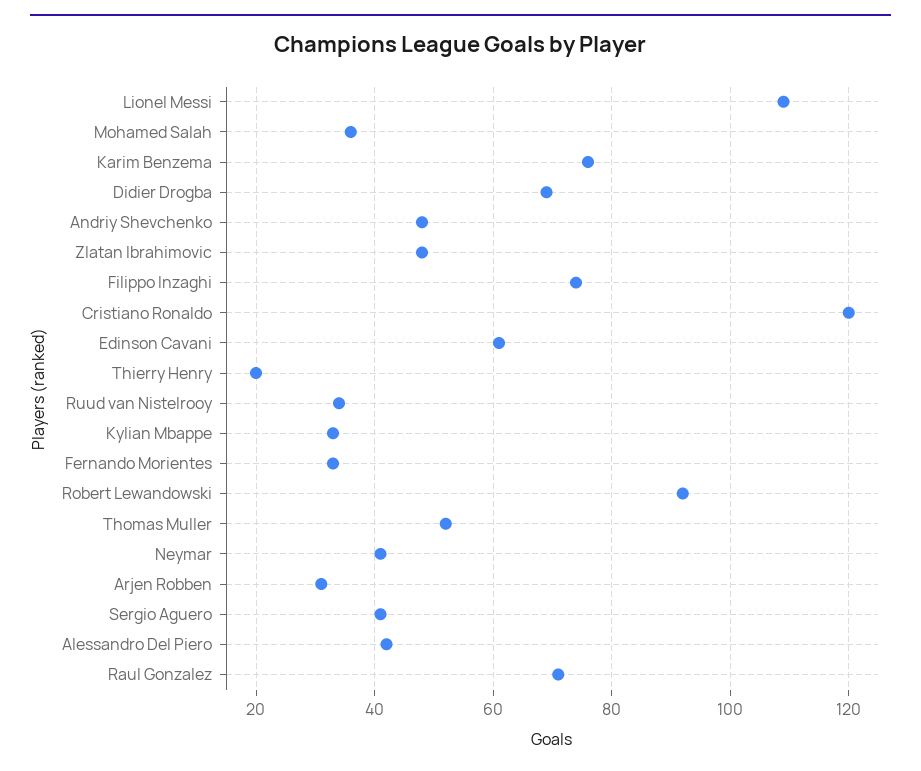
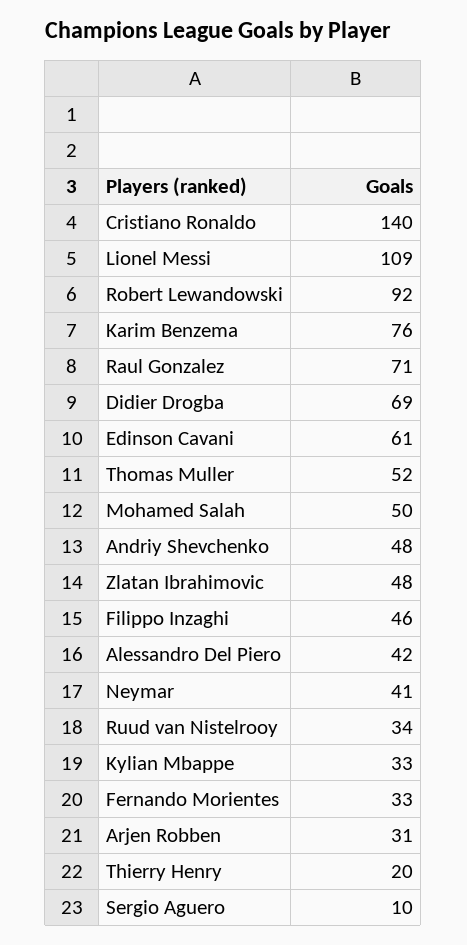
Mohamed Salah: 35 -> 50
Filippo Inzaghi: 75 -> 46
Cristiano Ronaldo: 120 -> 140
Sergio Aguero: 40 -> 10

